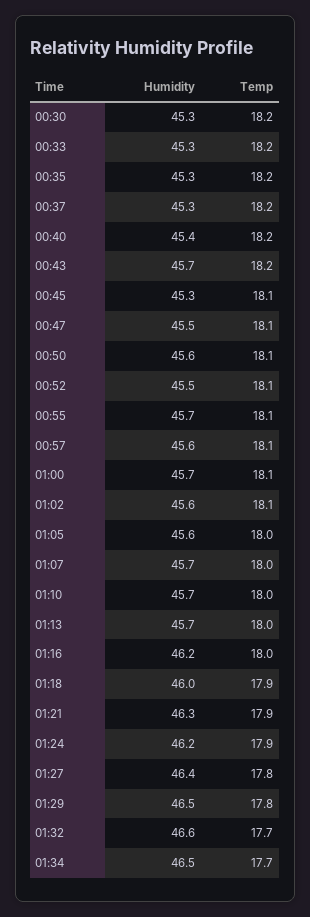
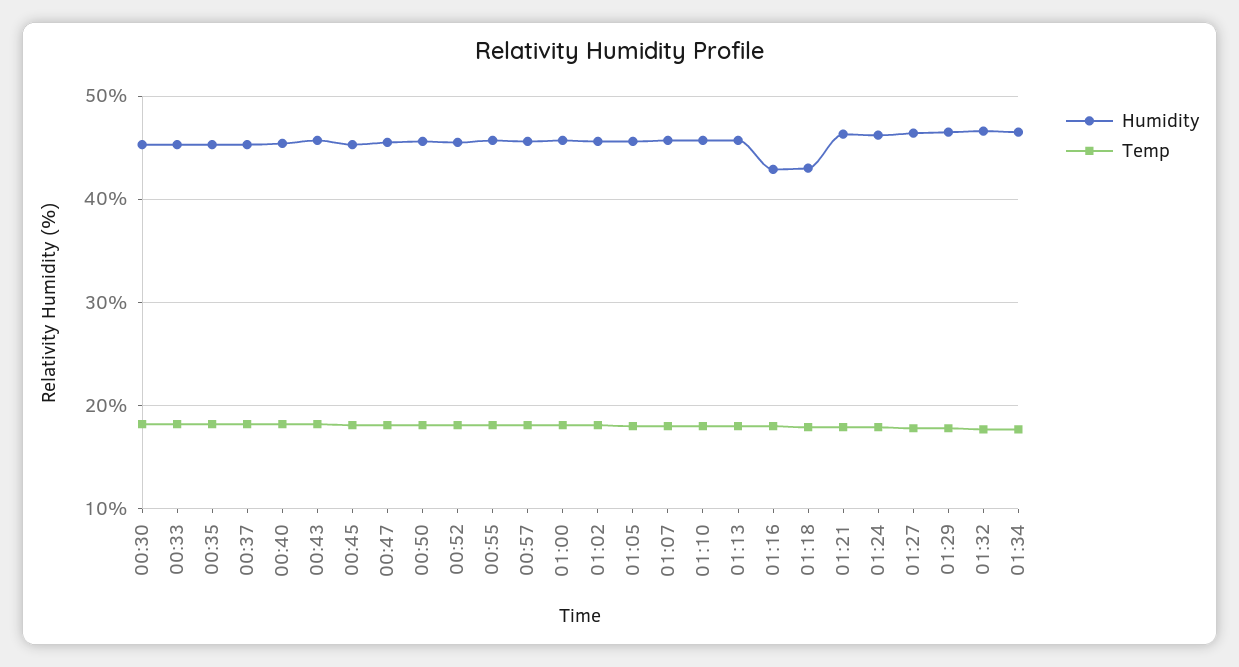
Humidity, 01:16: 46.2 -> 43
Humidity, 01:18: 46 -> 43

